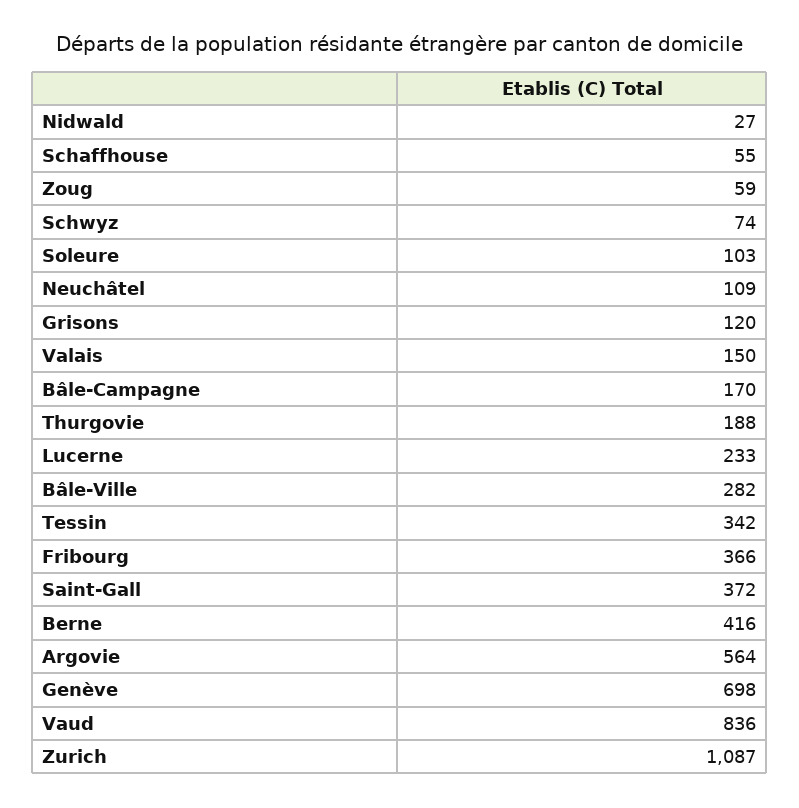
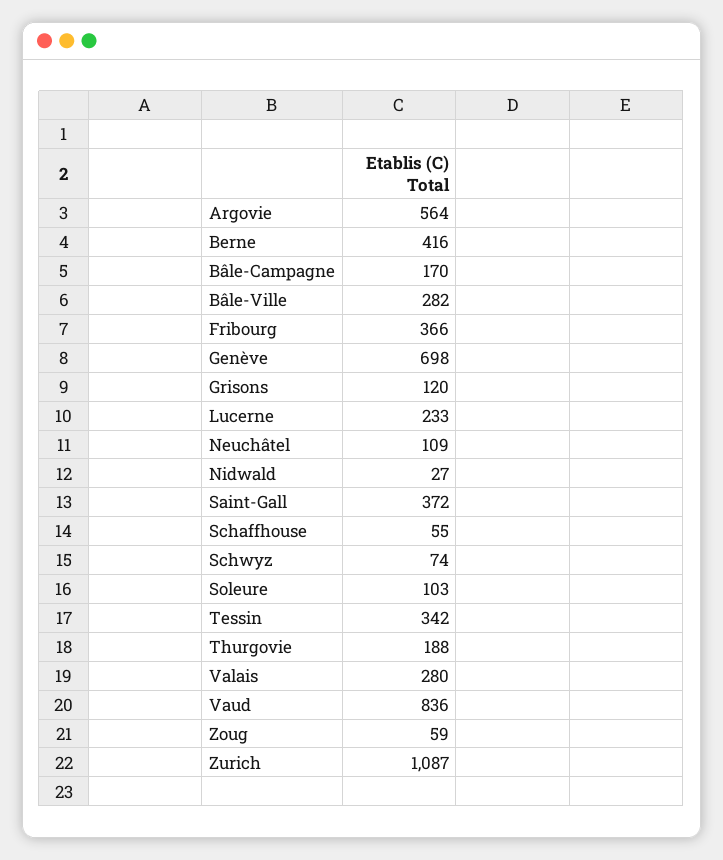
Valais: 150 -> 280

